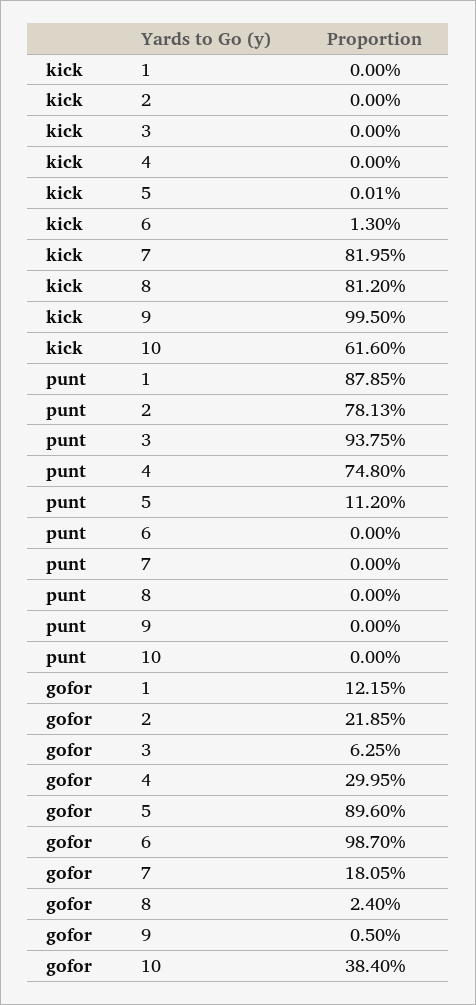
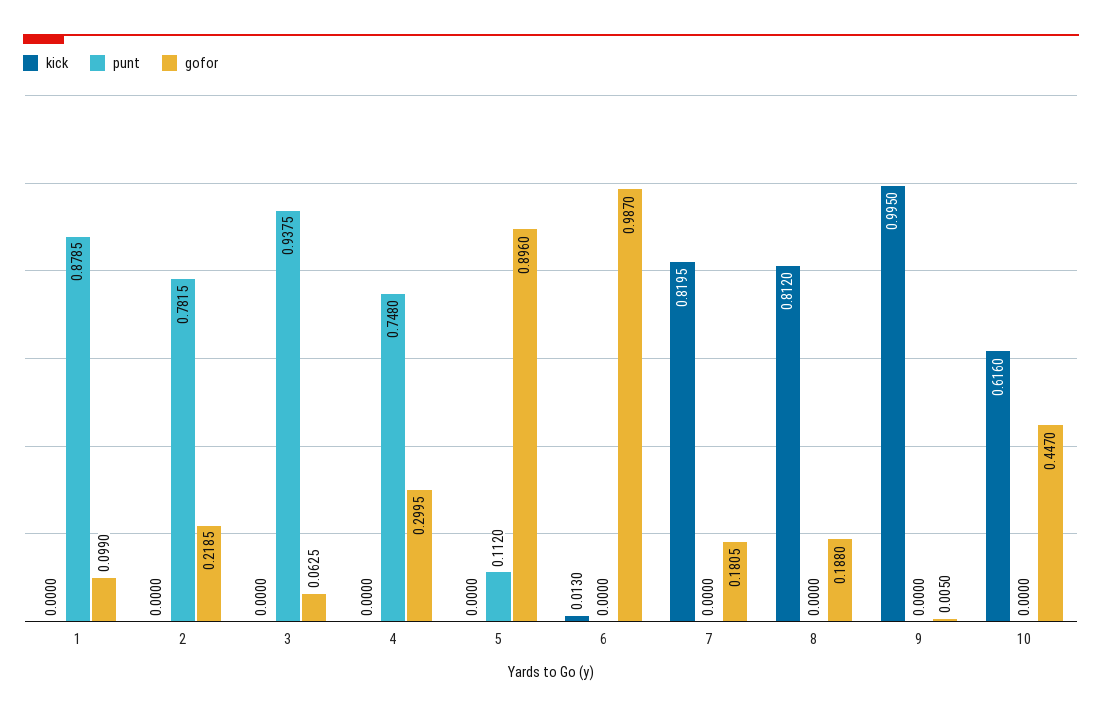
kick, 5: 0.0001 -> 0
punt, 2: 0.7813 -> 0.7815
gofor, 1: 0.1215 -> 0.099
gofor, 8: 0.024 -> 0.188
gofor, 10: 0.384 -> 0.447

